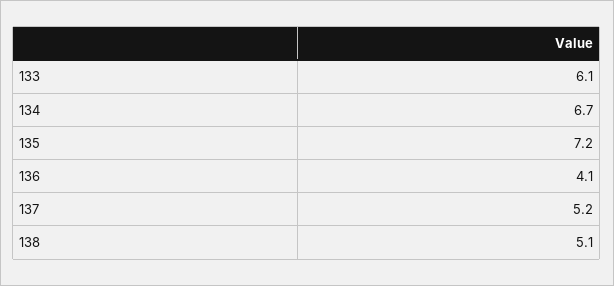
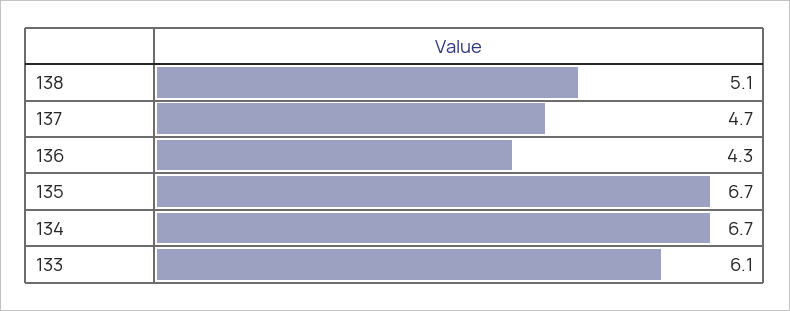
135: 7.2 -> 6.7
136: 4.1 -> 4.3
137: 5.2 -> 4.7

